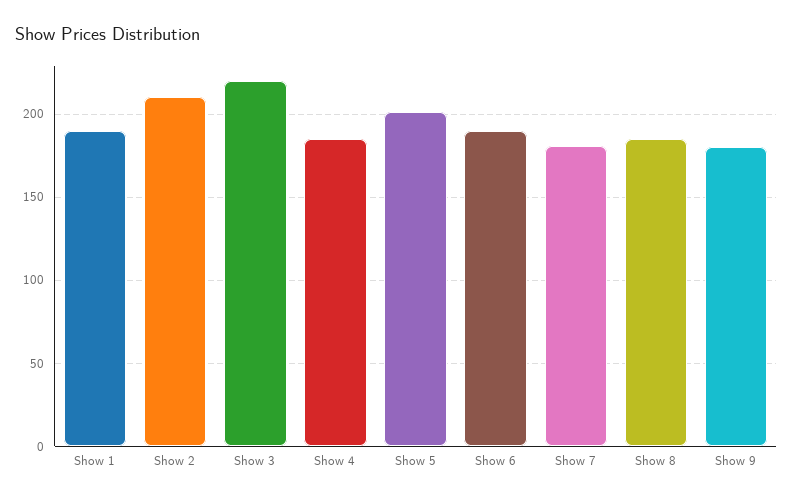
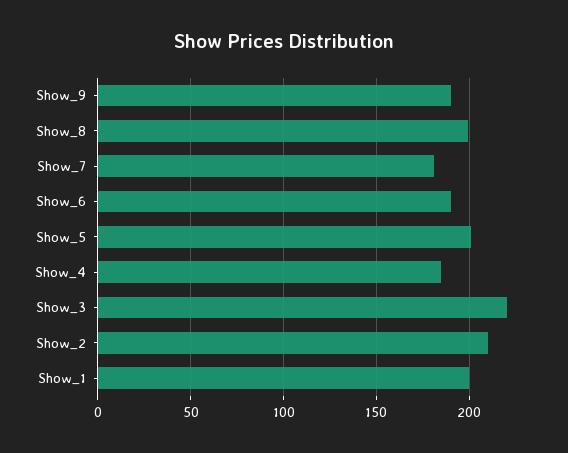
Show 1: 190 -> 200
Show 8: 185 -> 200
Show 9: 180 -> 190

